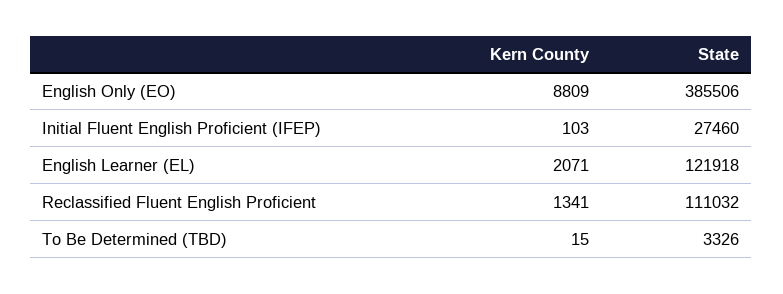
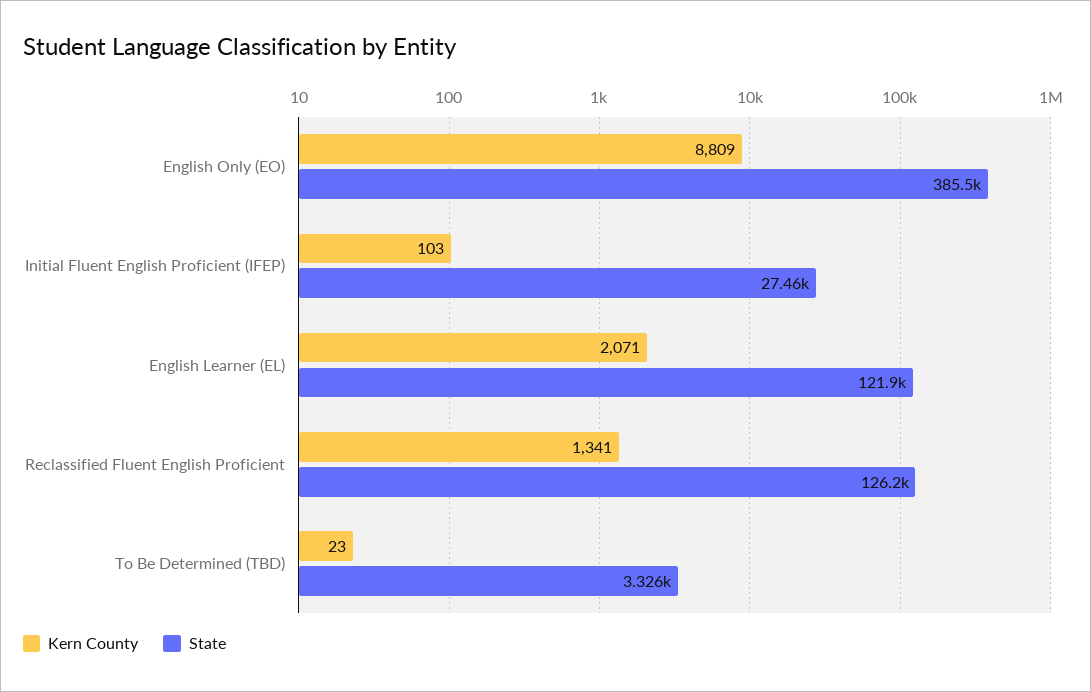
State, Reclassified Fluent English Proficient: 111032 -> 126200
Kern County, To Be Determined (TBD): 15 -> 23

